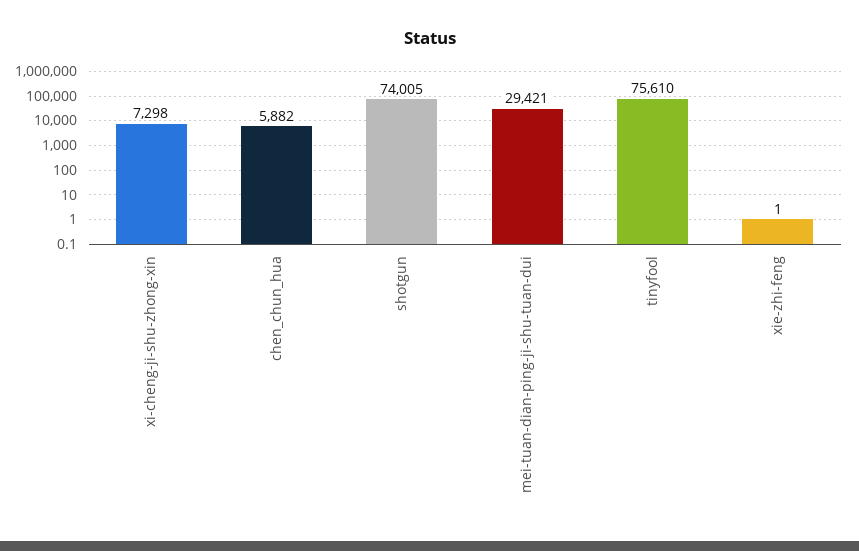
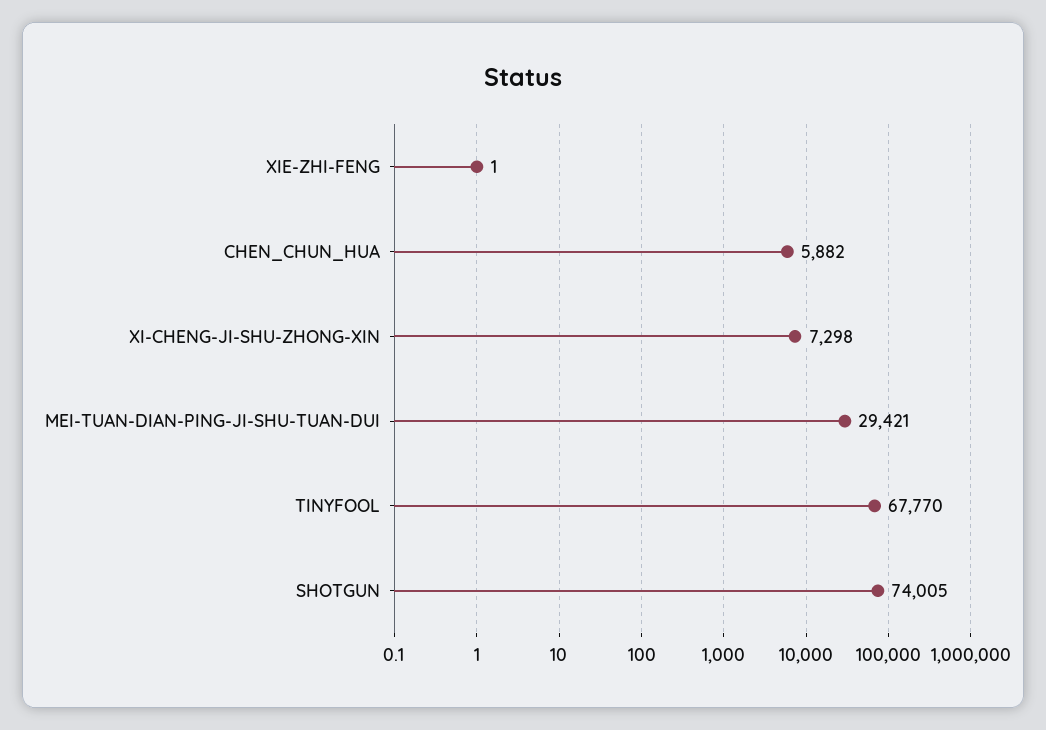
tinyfool: 75610 -> 67770

